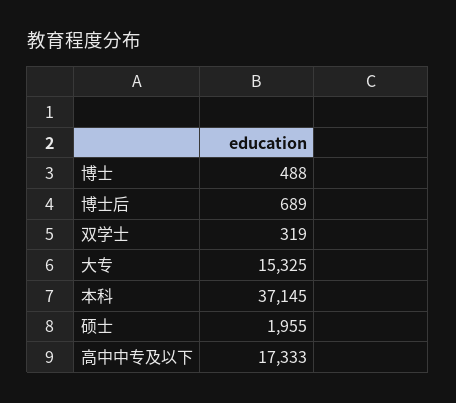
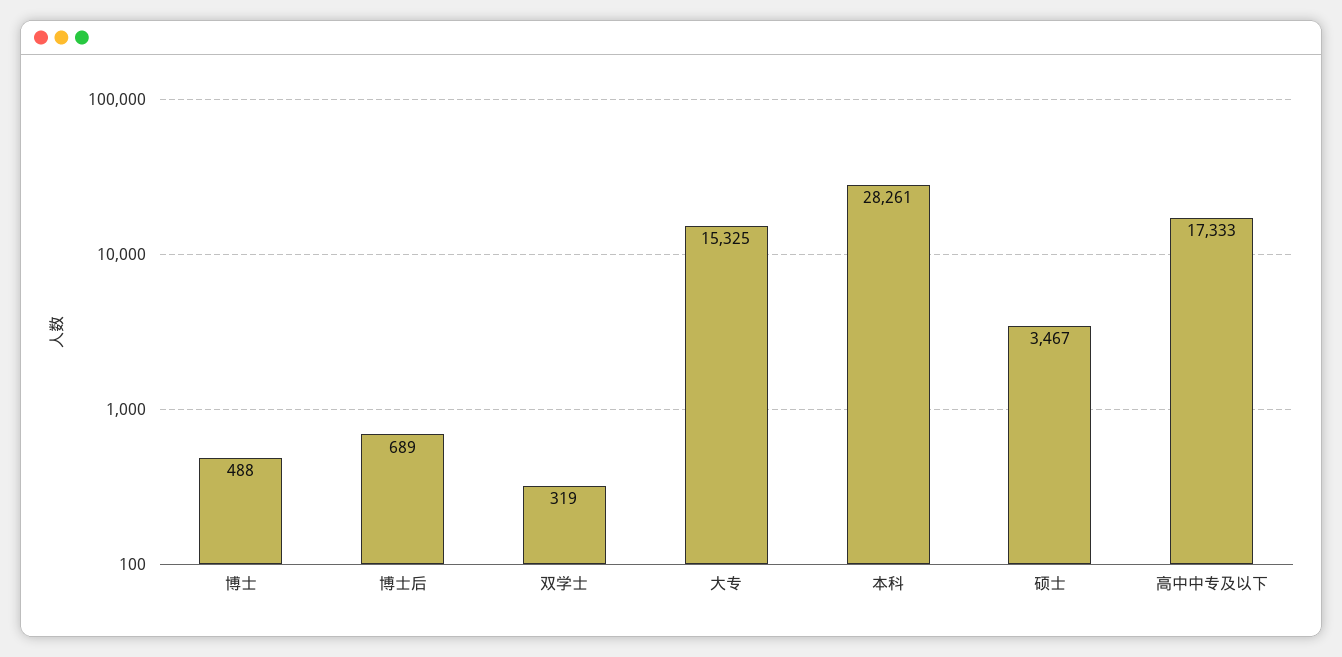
本科: 37145 -> 28261
硕士: 1955 -> 3467

